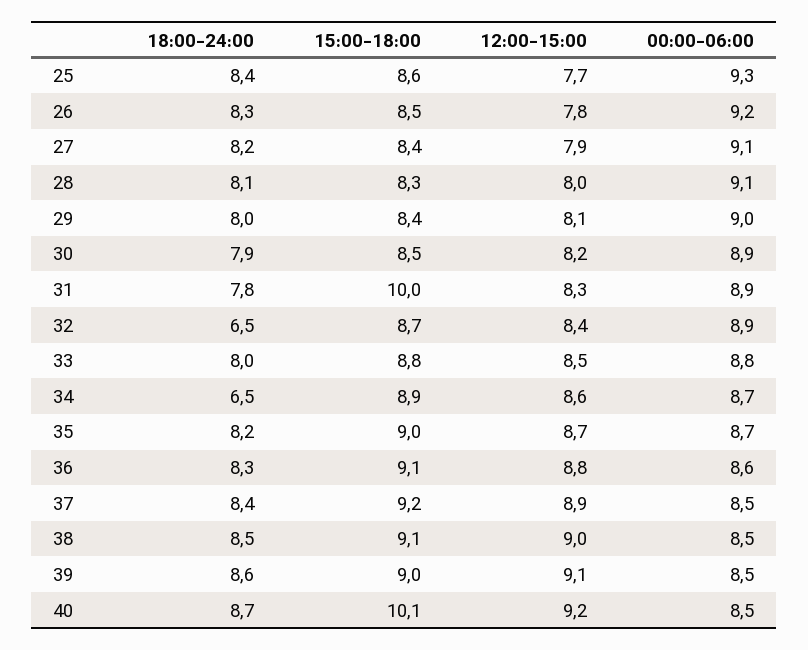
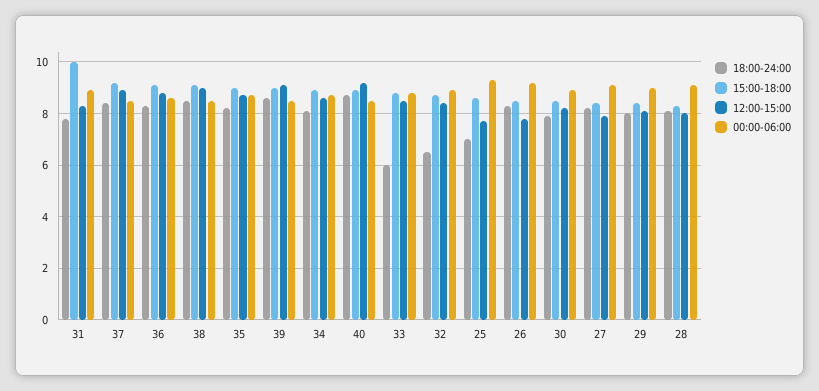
18:00-24:00, 25: 8.4 -> 7
18:00-24:00, 33: 8 -> 6
18:00-24:00, 34: 6.5 -> 8
15:00-18:00, 40: 10.1 -> 9

